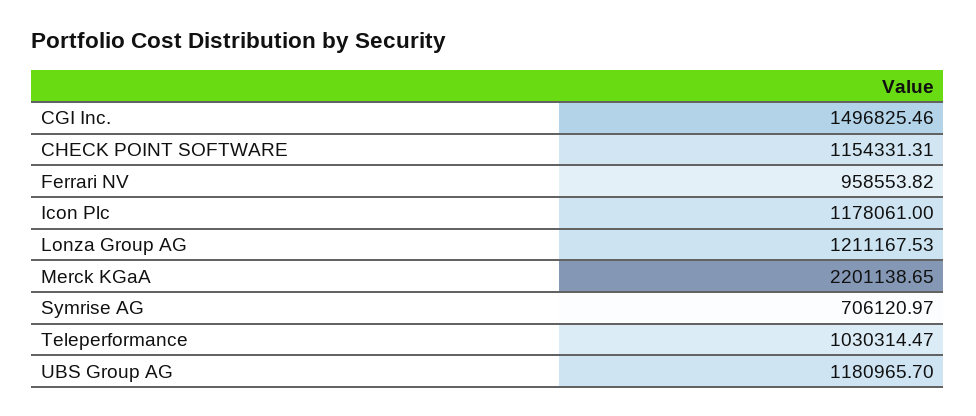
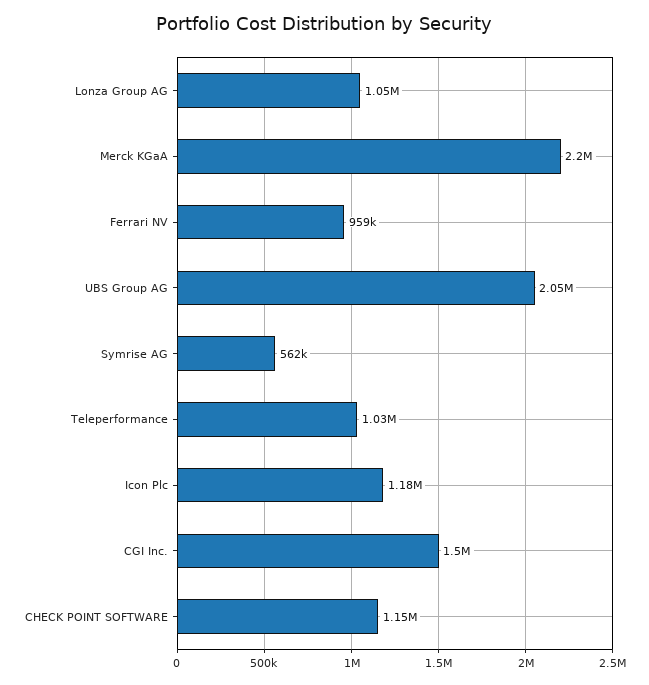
Lonza Group AG: 1211167.53 -> 1050000
Symrise AG: 706120.97 -> 562000
UBS Group AG: 1180965.7 -> 2050000

